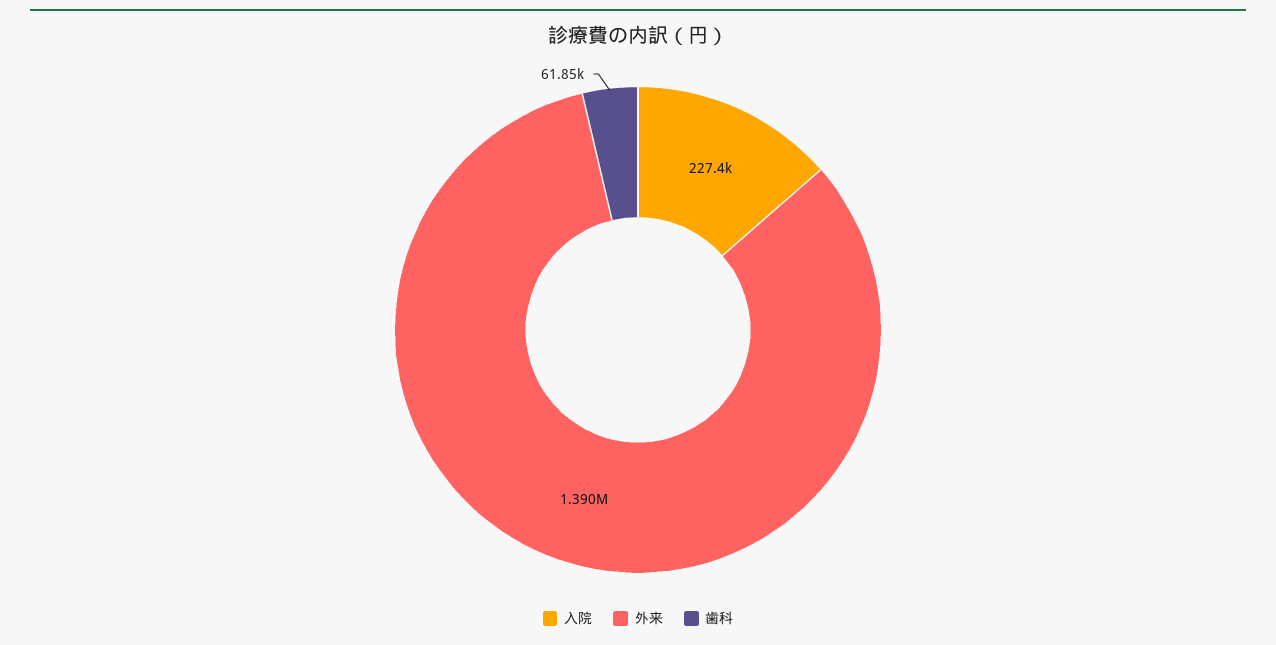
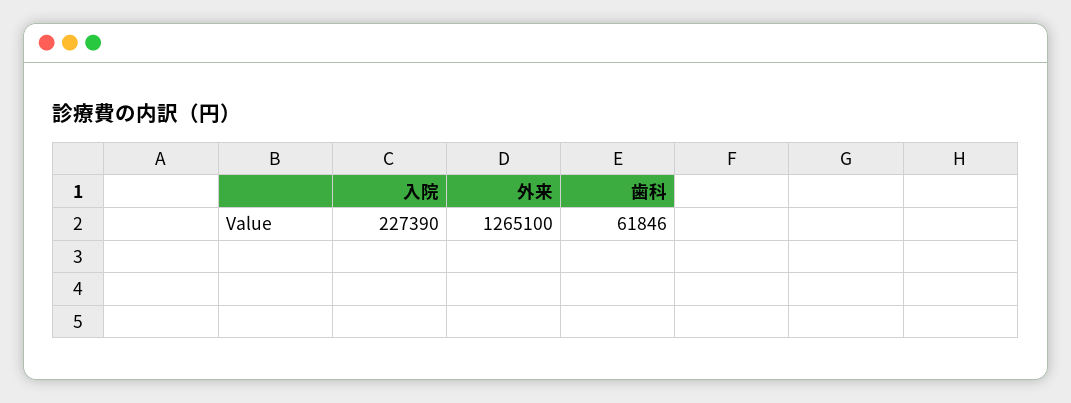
外来: 1390000 -> 1265100

